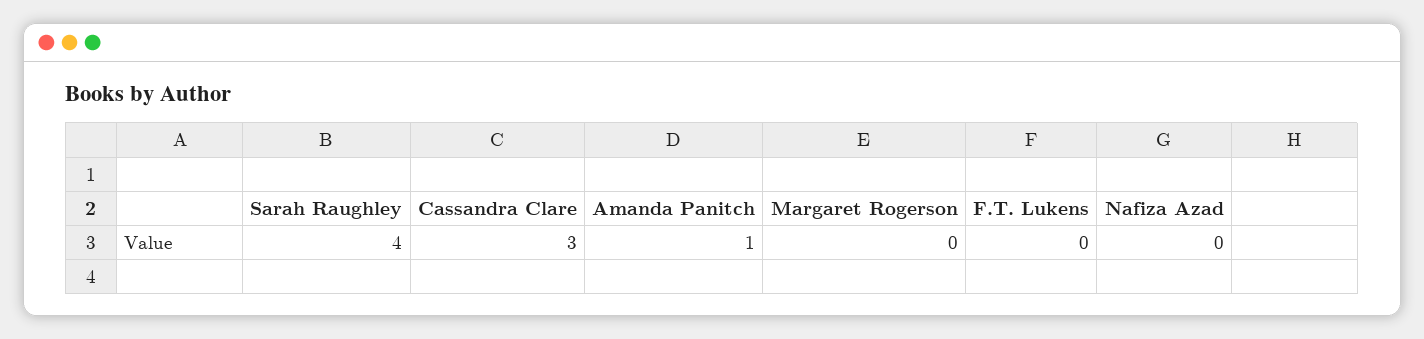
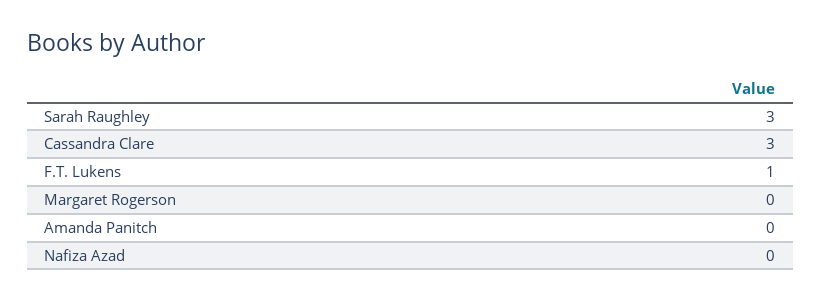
Sarah Raughley: 4 -> 3
Amanda Panitch: 1 -> 0
F.T. Lukens: 0 -> 1

